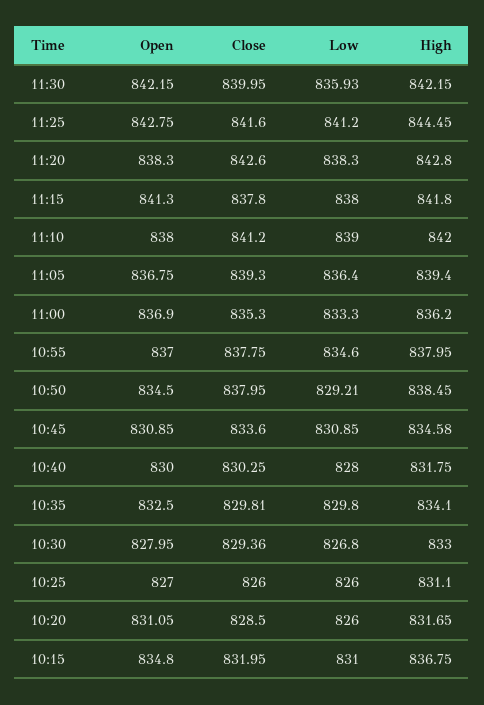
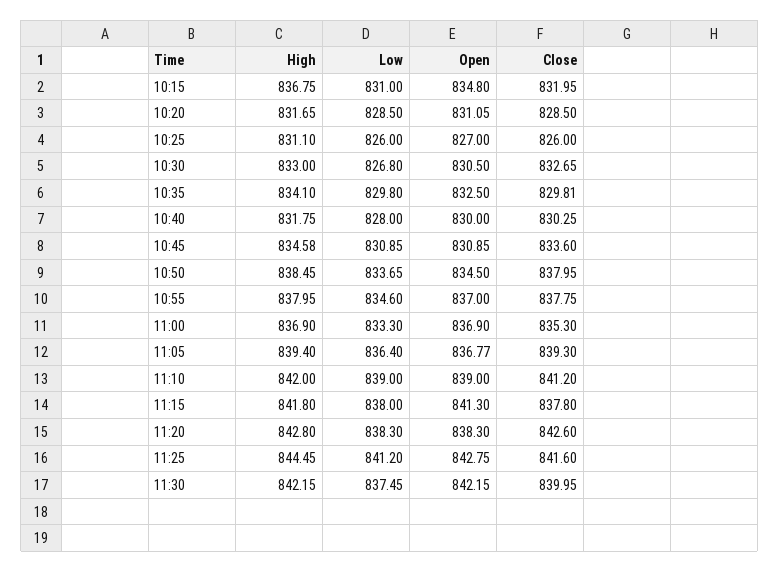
Low, 11:30: 835.93 -> 837.45
Open, 11:10: 838 -> 839
Open, 11:05: 836.75 -> 836.77
High, 11:00: 836.2 -> 836.9
Low, 10:50: 829.21 -> 833.65
Open, 10:30: 827.95 -> 830.5
Close, 10:30: 829.36 -> 832.65
Low, 10:20: 826 -> 828.5

